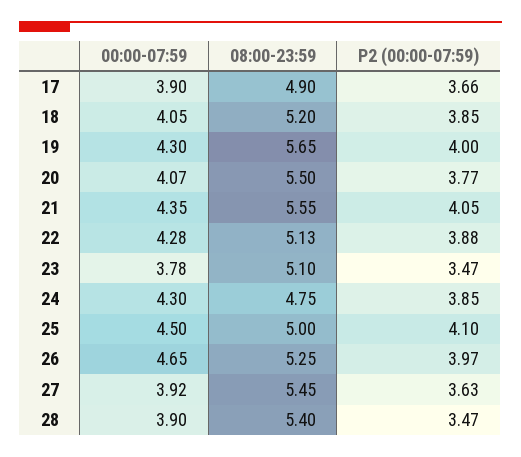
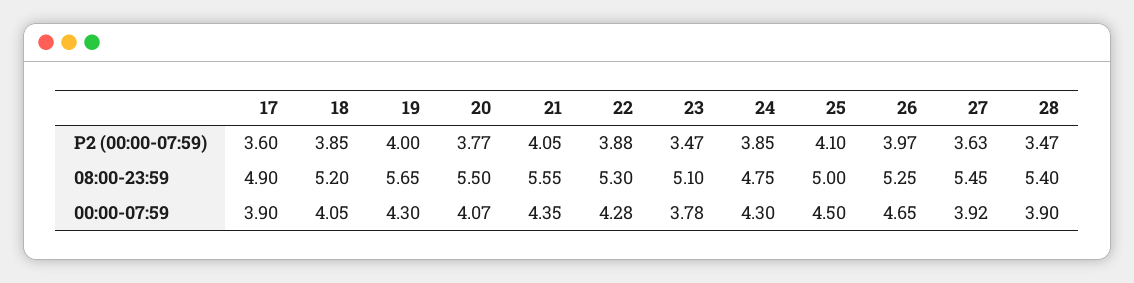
P2 (00:00-07:59), 17: 3.66 -> 3.6
08:00-23:59, 22: 5.13 -> 5.3

